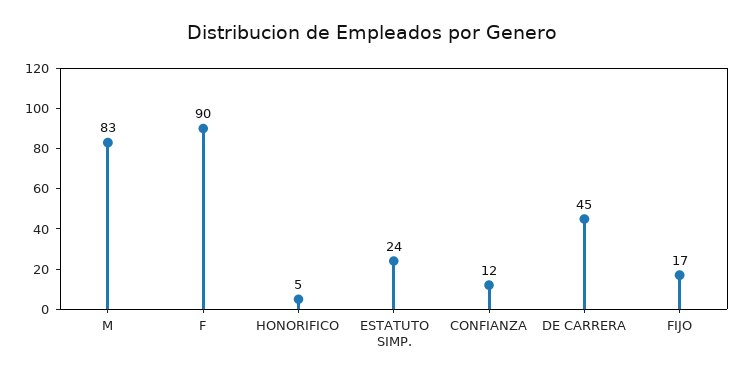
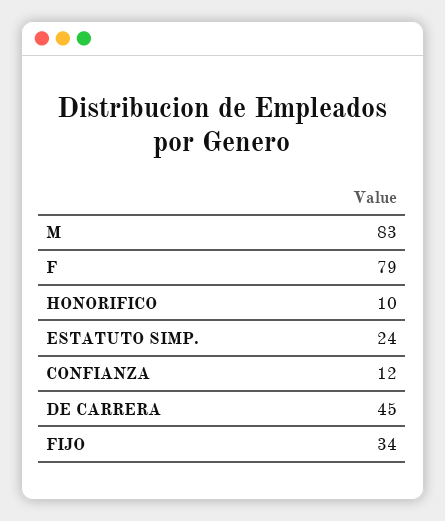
F: 90 -> 79
HONORIFICO: 5 -> 10
FIJO: 17 -> 34

